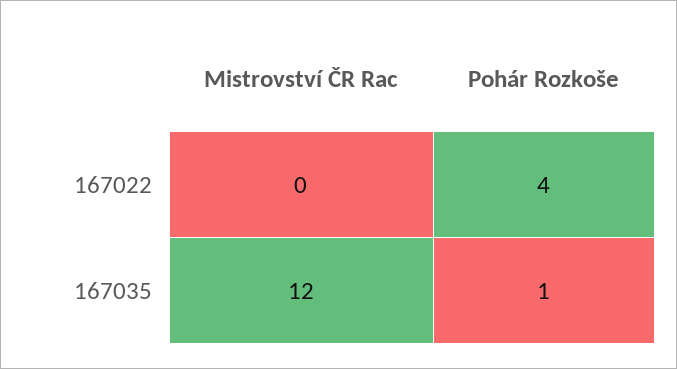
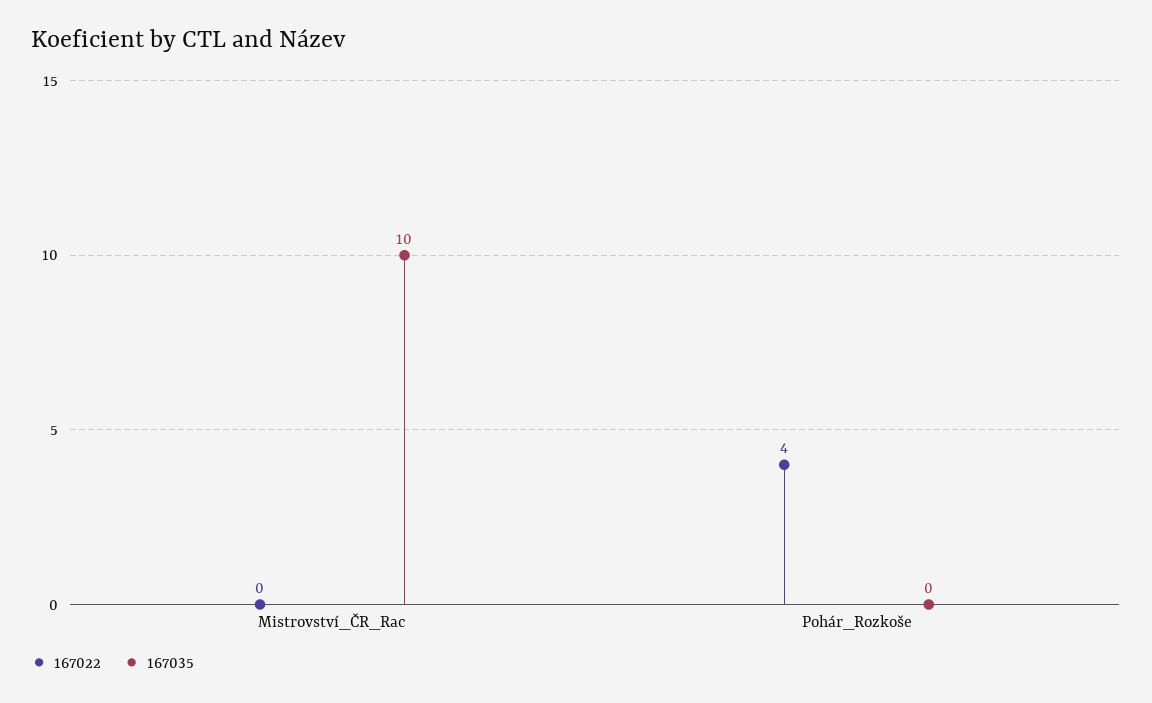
167035, Mistrovství ČR Rac: 12 -> 10
167035, Pohár Rozkoše: 1 -> 0

